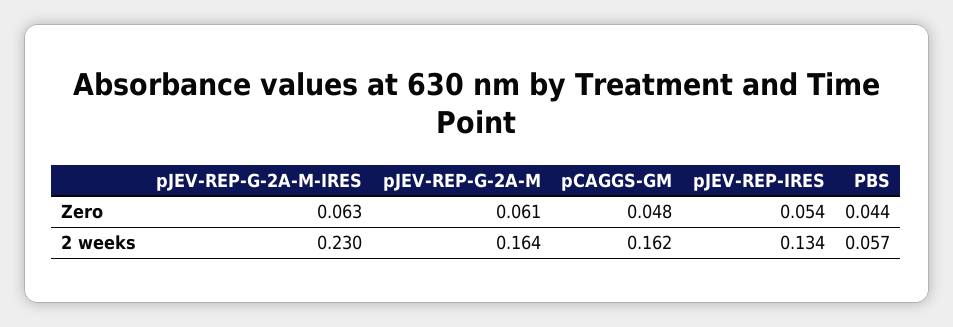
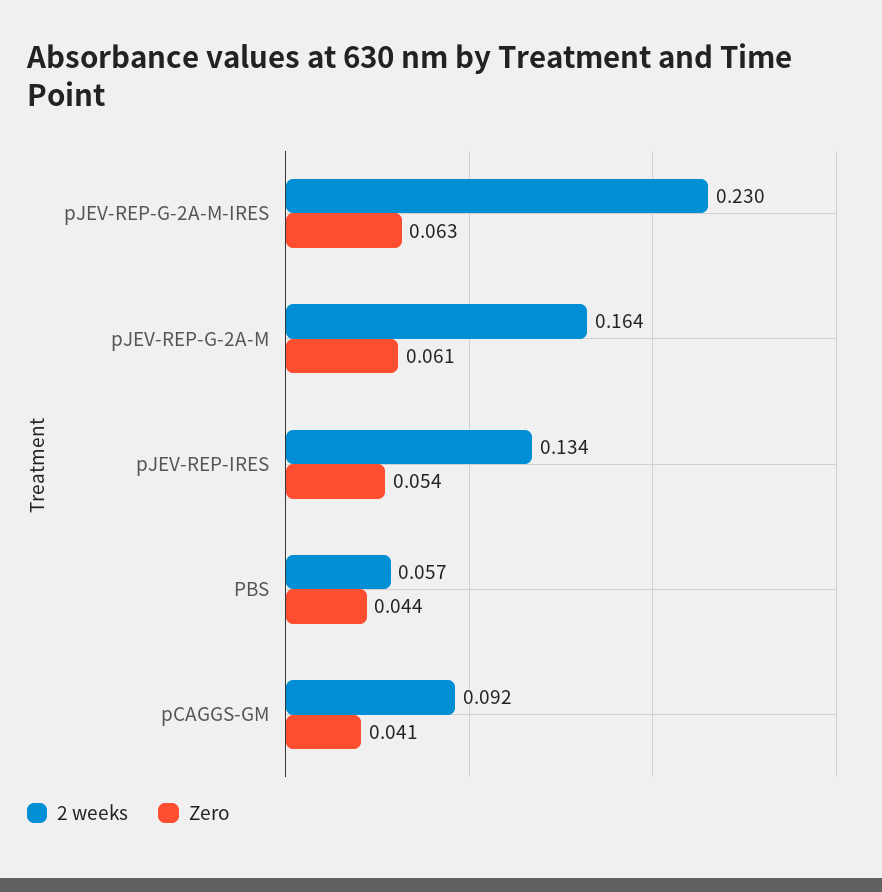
Zero, pCAGGS-GM: 0.048 -> 0.041
2 weeks, pCAGGS-GM: 0.162 -> 0.092

